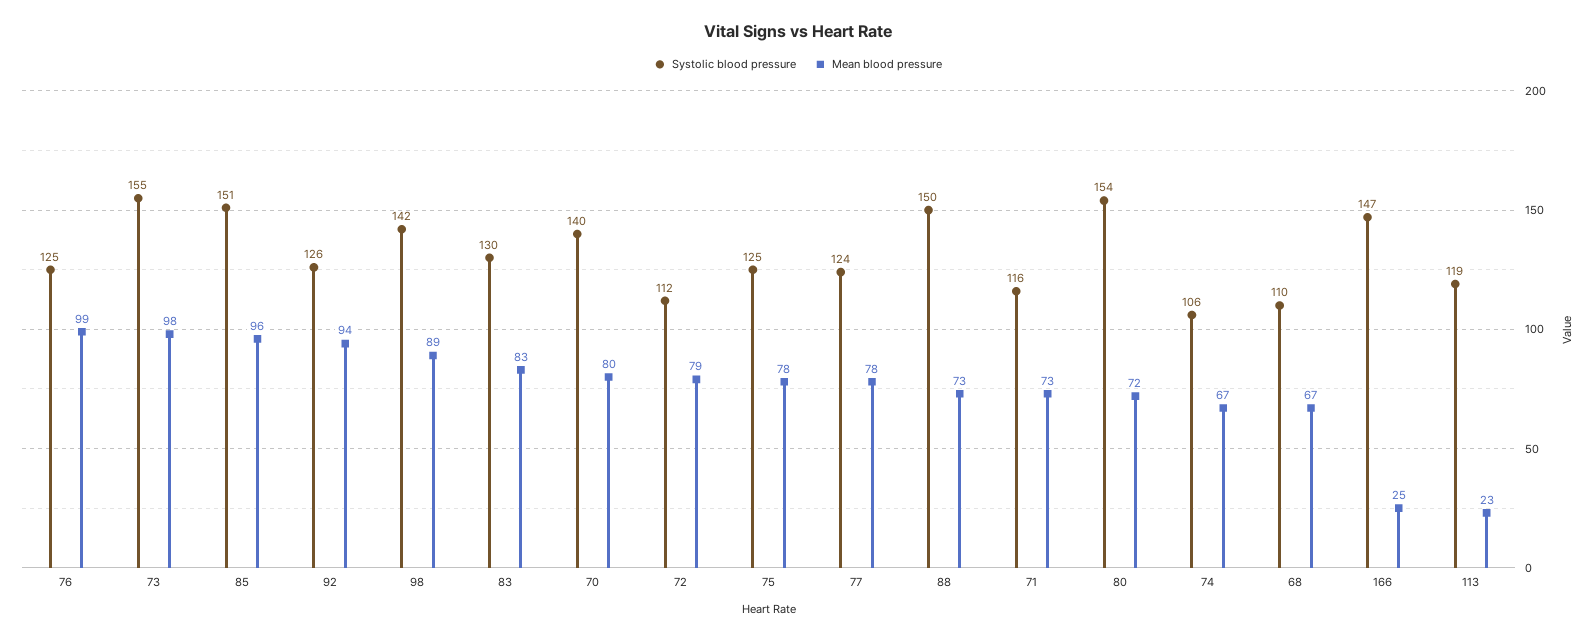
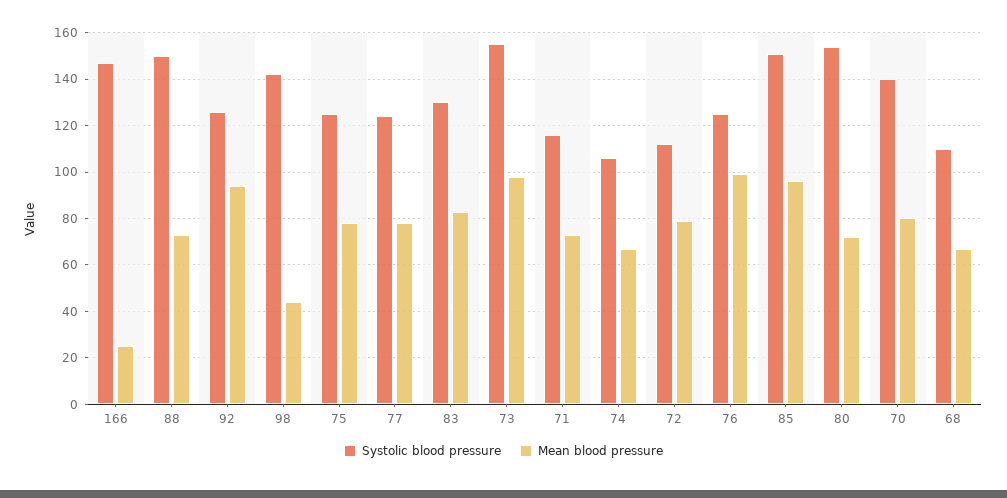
Mean blood pressure, 98: 89 -> 45
Systolic blood pressure, 113: 119 -> none
Mean blood pressure, 113: 23 -> none

